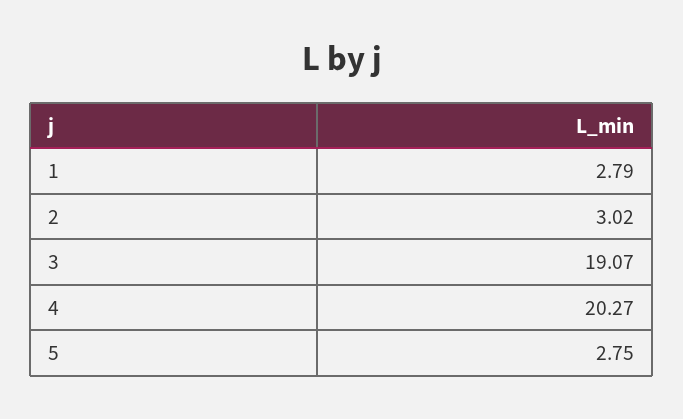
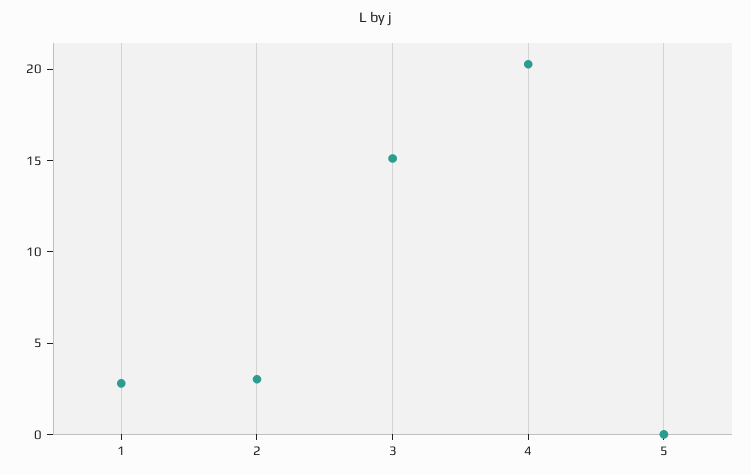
3: 19.07 -> 15
5: 2.75 -> 0

